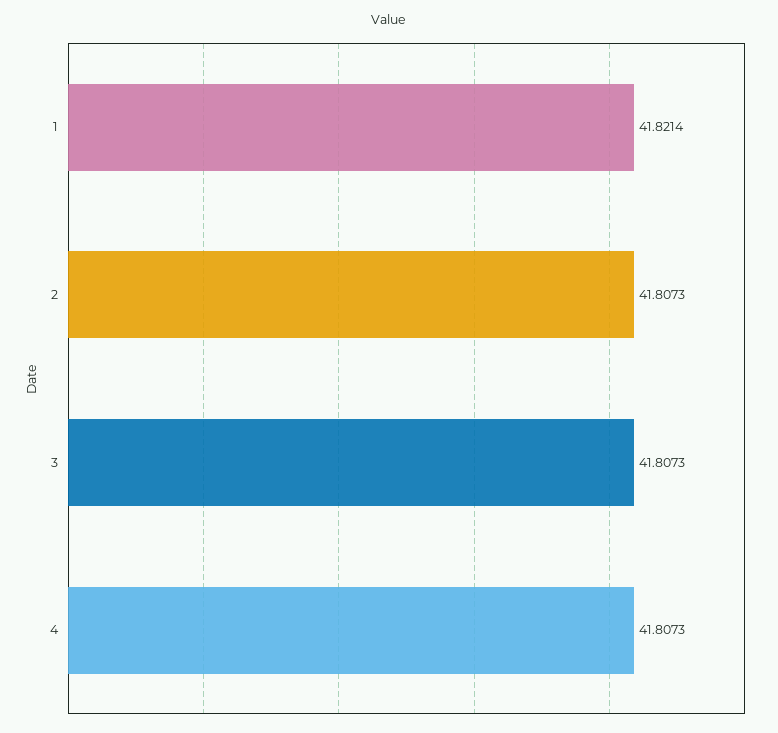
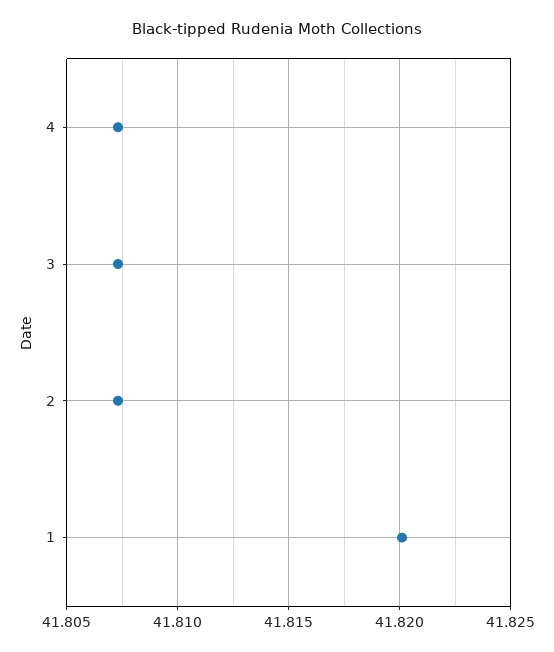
1: 41.8214 -> 41.82

